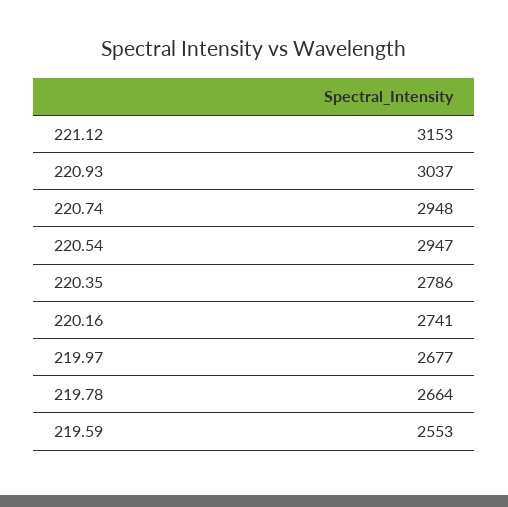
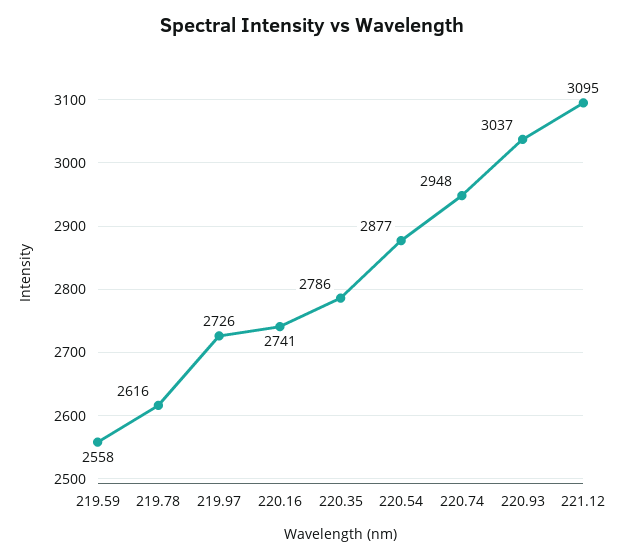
221.12: 3153 -> 3095
220.54: 2947 -> 2877
219.97: 2677 -> 2726
219.78: 2664 -> 2616
219.59: 2553 -> 2558

